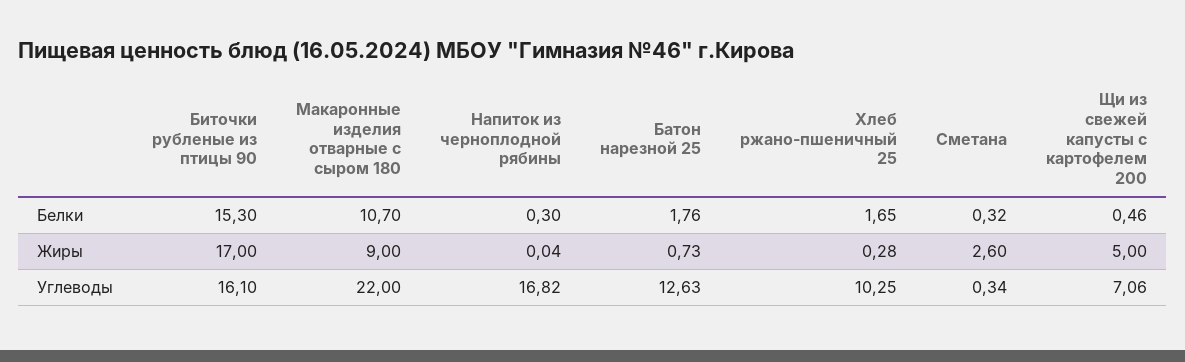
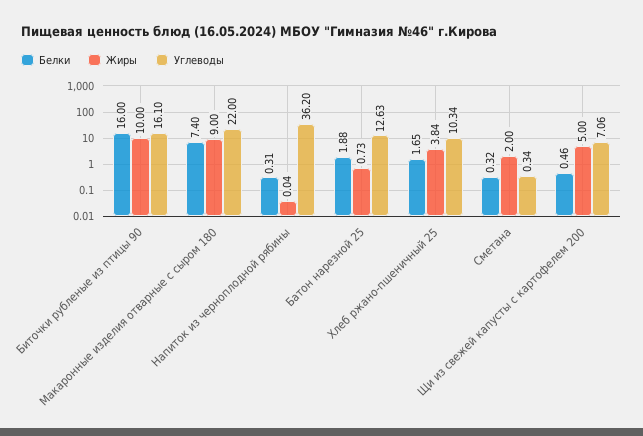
Белки, Биточки рубленые из птицы 90: 15.3 -> 16
Белки, Макаронные изделия отварные с сыром 180: 10.7 -> 7.4
Белки, Напиток из черноплодной рябины: 0.3 -> 0.31
Белки, Батон нарезной 25: 1.76 -> 1.88
Жиры, Биточки рубленые из птицы 90: 17 -> 10
Жиры, Хлеб ржано-пшеничный 25: 0.28 -> 3.84
Жиры, Сметана: 2.6 -> 2
Углеводы, Напиток из черноплодной рябины: 16.82 -> 36.2
Углеводы, Хлеб ржано-пшеничный 25: 10.25 -> 10.34

